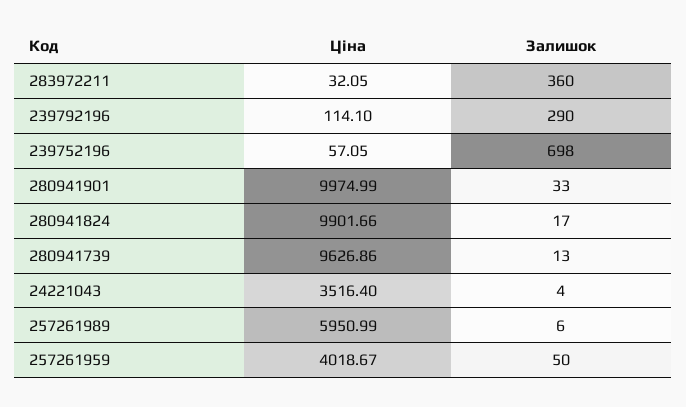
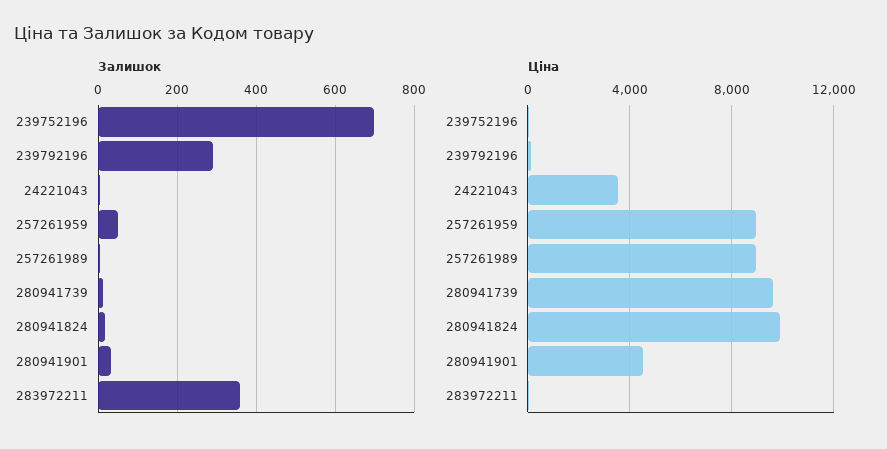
Ціна, 280941901: 9974.99 -> 4500
Ціна, 257261989: 5950.99 -> 9000
Ціна, 257261959: 4018.67 -> 9000

